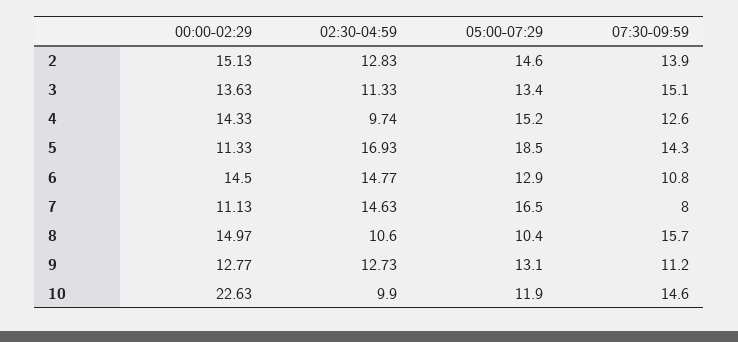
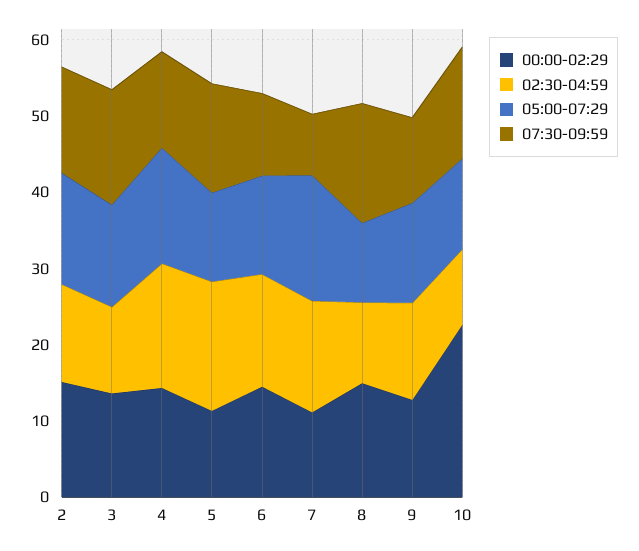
02:30-04:59, 4: 9.74 -> 16
05:00-07:29, 5: 18.5 -> 12

